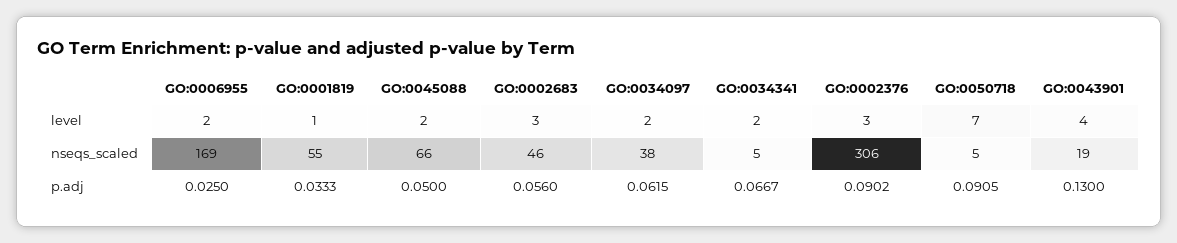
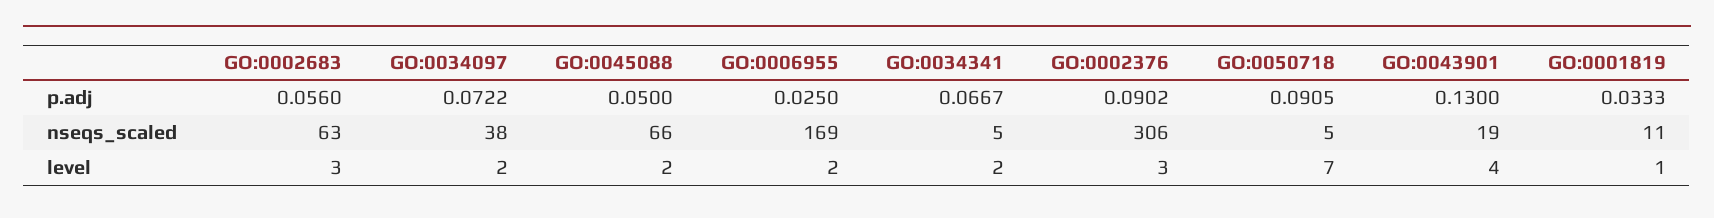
GO:0001819, nseqs_scaled: 55 -> 11
GO:0002683, nseqs_scaled: 46 -> 63
GO:0034097, p.adj: 0.0615 -> 0.0722

